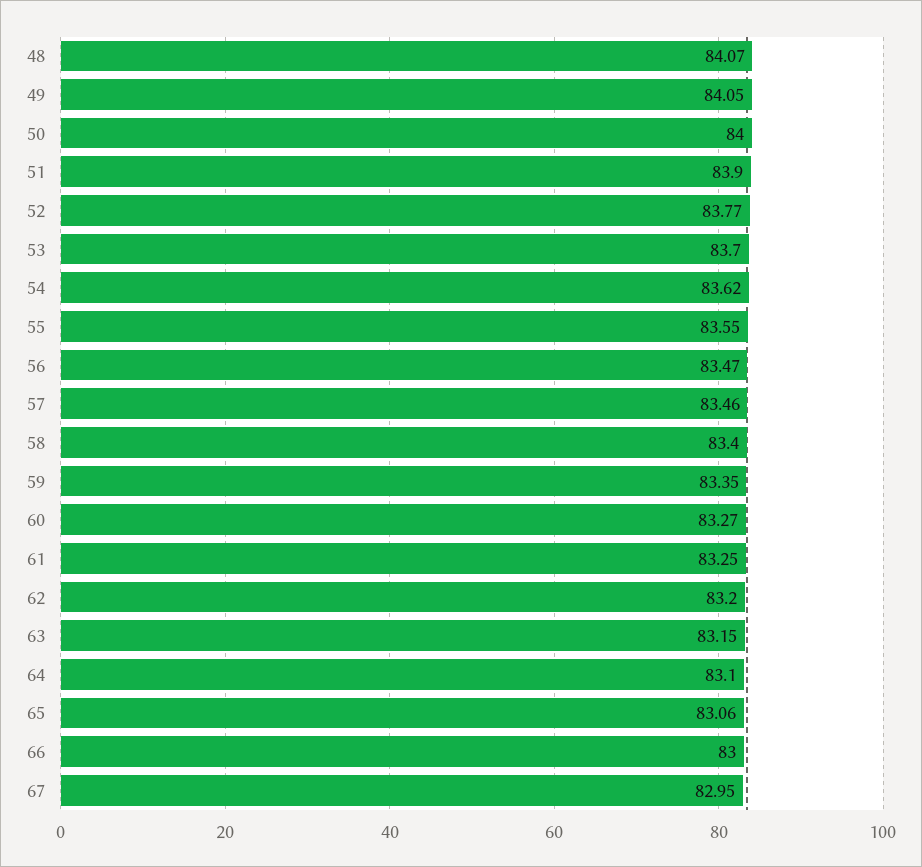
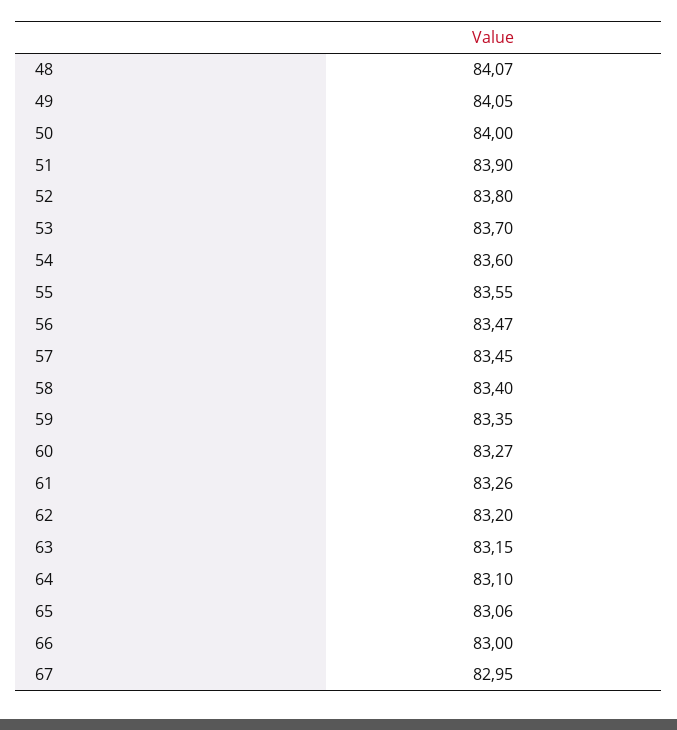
52: 83.77 -> 83.8
54: 83.62 -> 83.6
57: 83.46 -> 83.45
61: 83.25 -> 83.26

